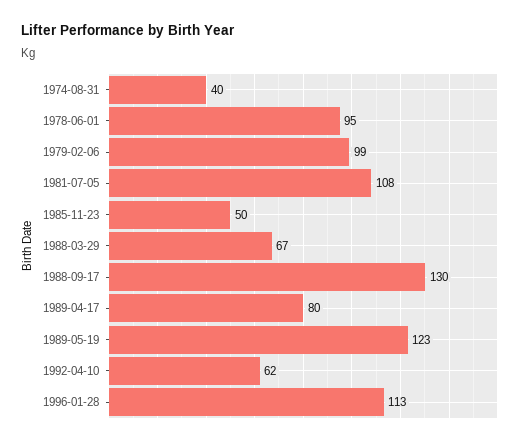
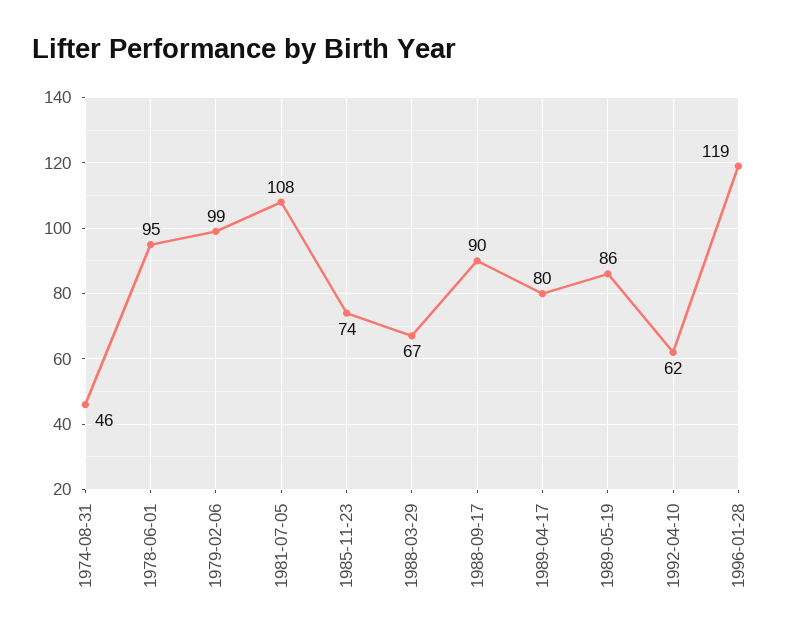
1974-08-31: 40 -> 46
1985-11-23: 50 -> 74
1988-09-17: 130 -> 90
1989-05-19: 123 -> 86
1996-01-28: 113 -> 119

